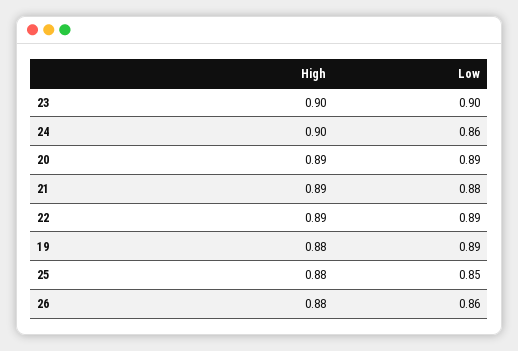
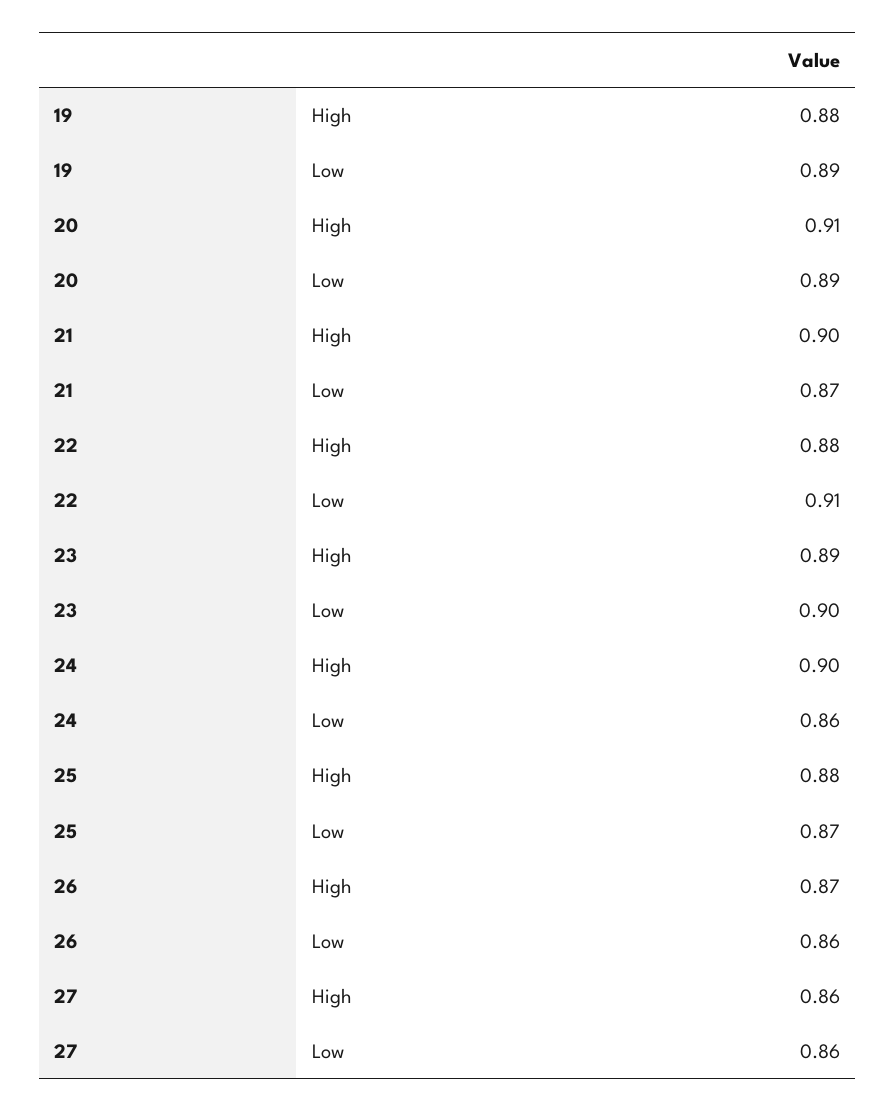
High, 23: 0.9 -> 0.89
High, 20: 0.89 -> 0.91
High, 21: 0.89 -> 0.9
Low, 21: 0.88 -> 0.87
High, 22: 0.89 -> 0.88
Low, 22: 0.89 -> 0.91
Low, 25: 0.85 -> 0.87
High, 26: 0.88 -> 0.87
High, 27: none -> 0.86
Low, 27: none -> 0.86

